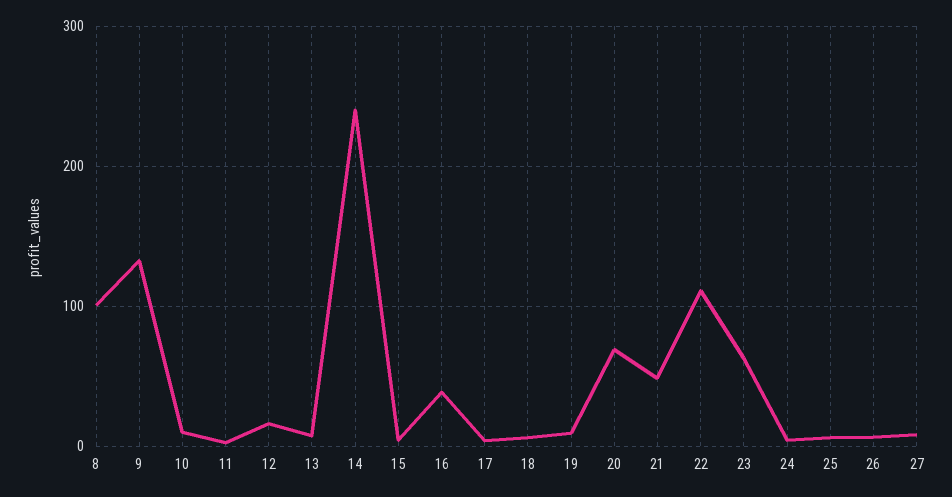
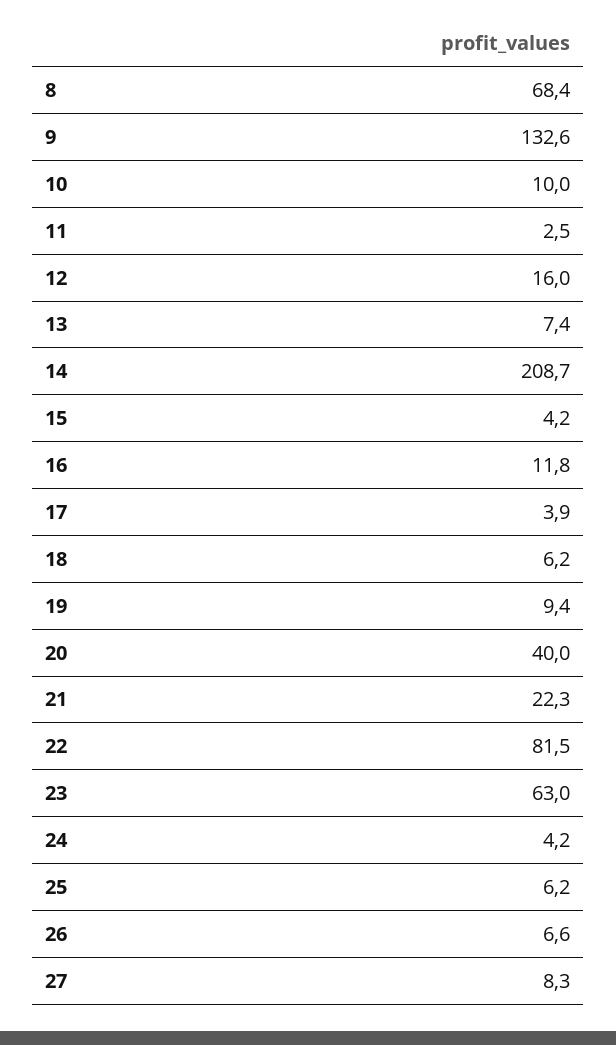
8: 100 -> 68.4
14: 240 -> 208.7
16: 40 -> 11.8
20: 70 -> 40
21: 50 -> 22.3
22: 110 -> 81.5

